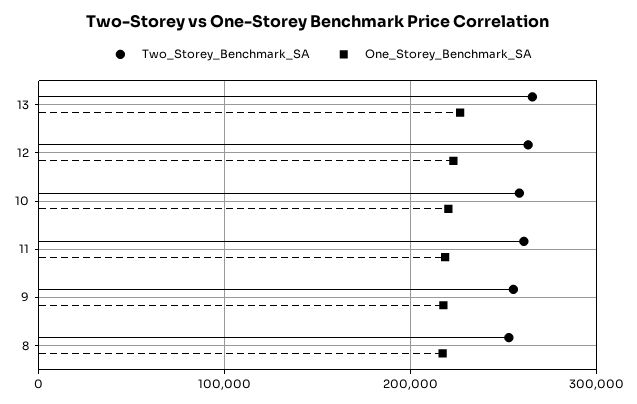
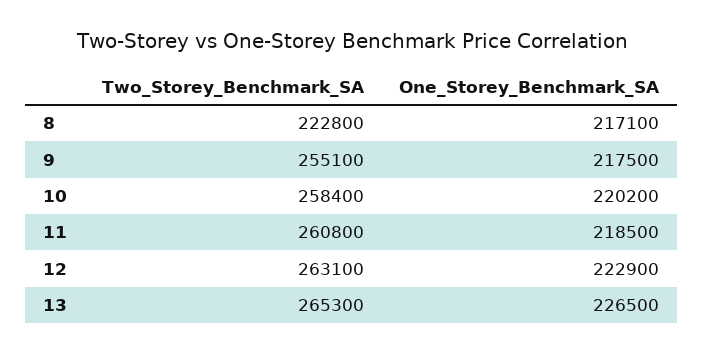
Two_Storey_Benchmark_SA, 8: 250000 -> 222800

